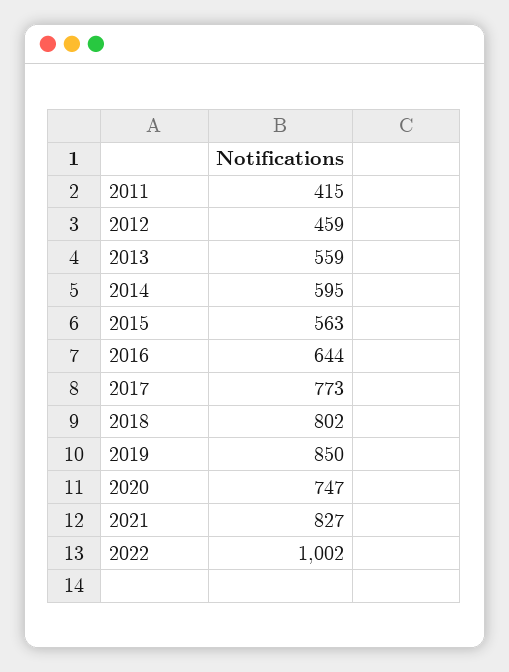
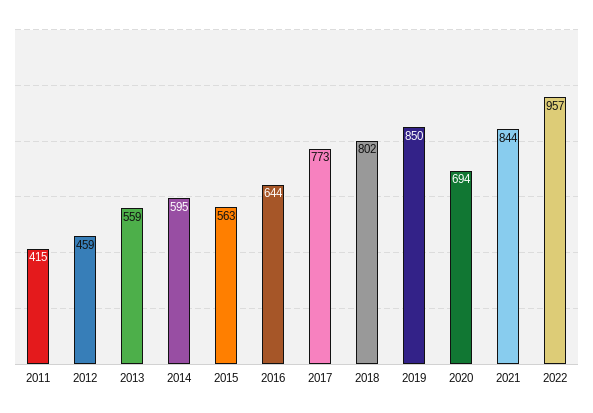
2020: 747 -> 694
2021: 827 -> 844
2022: 1002 -> 957

